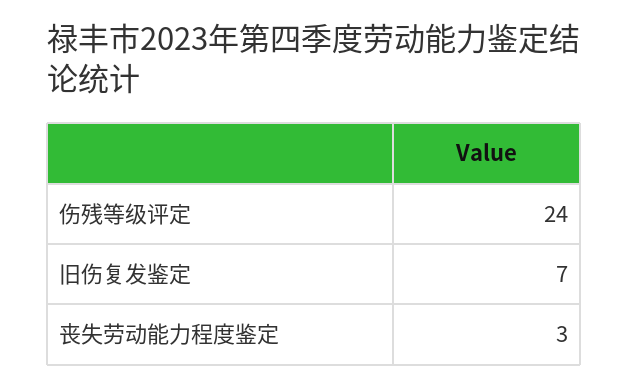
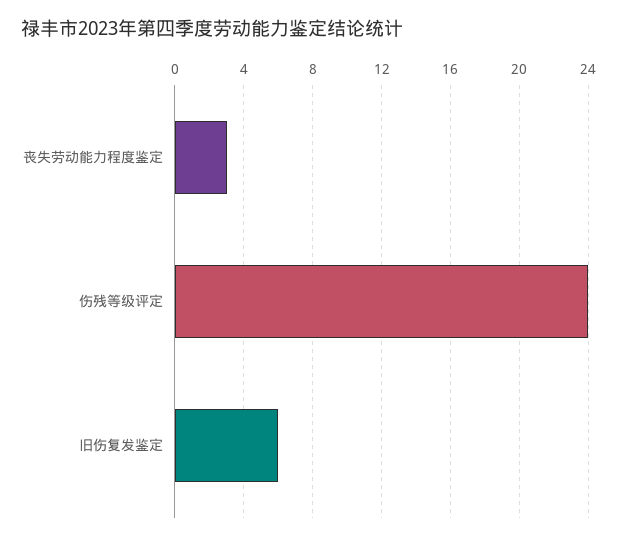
旧伤复发鉴定: 7 -> 6

